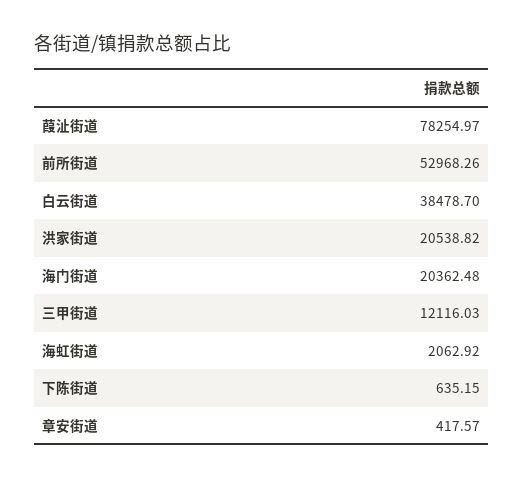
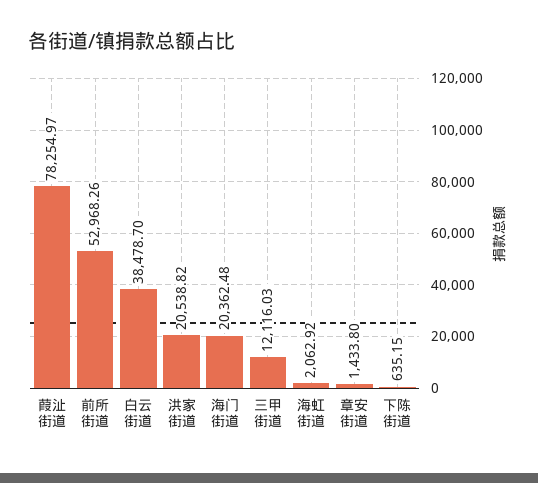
章安街道: 417.57 -> 1433.8

